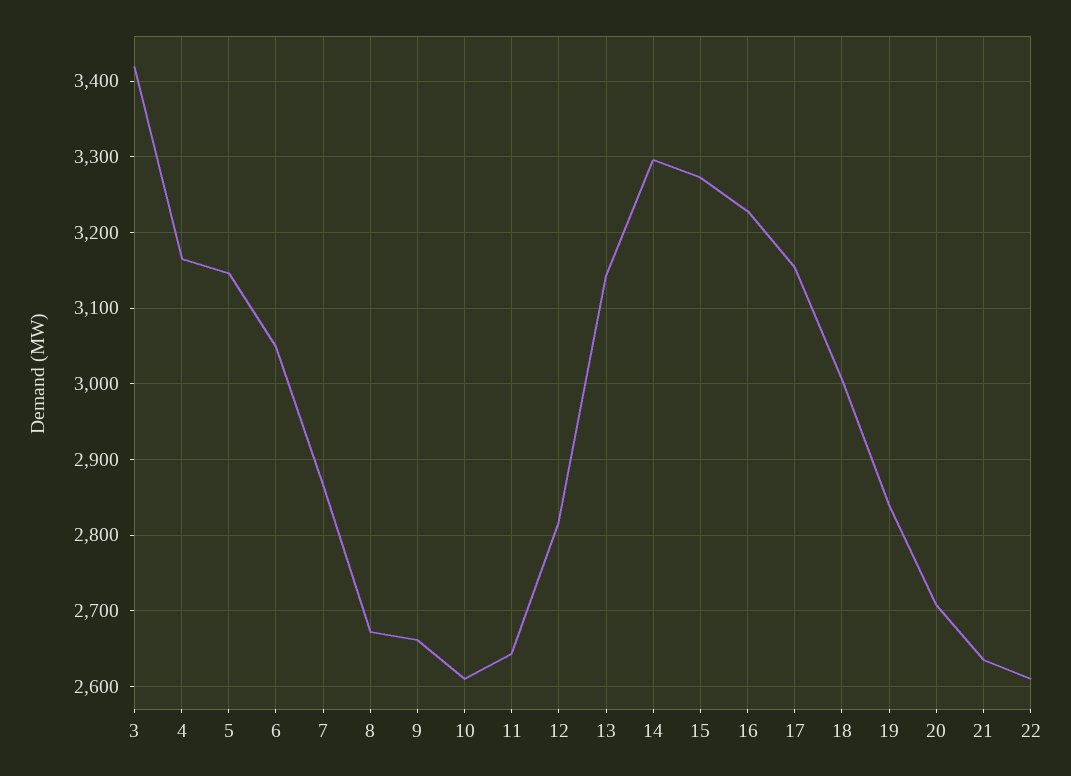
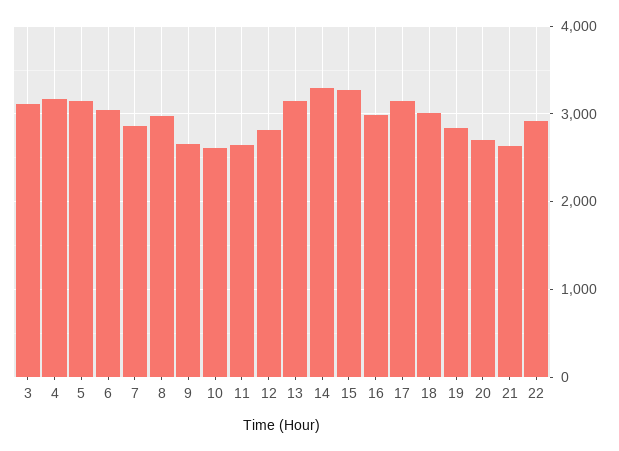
3: 3420 -> 3100
8: 2670 -> 3000
16: 3230 -> 3000
22: 2610 -> 2900

